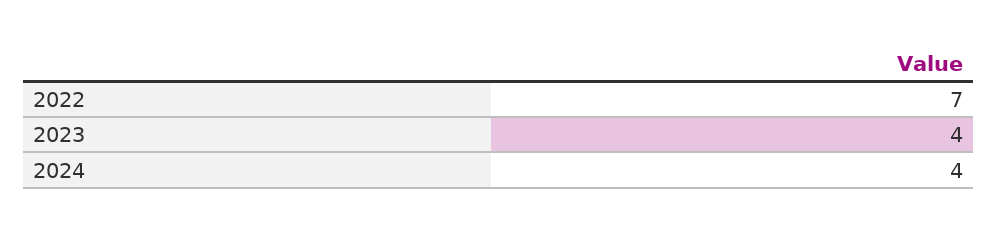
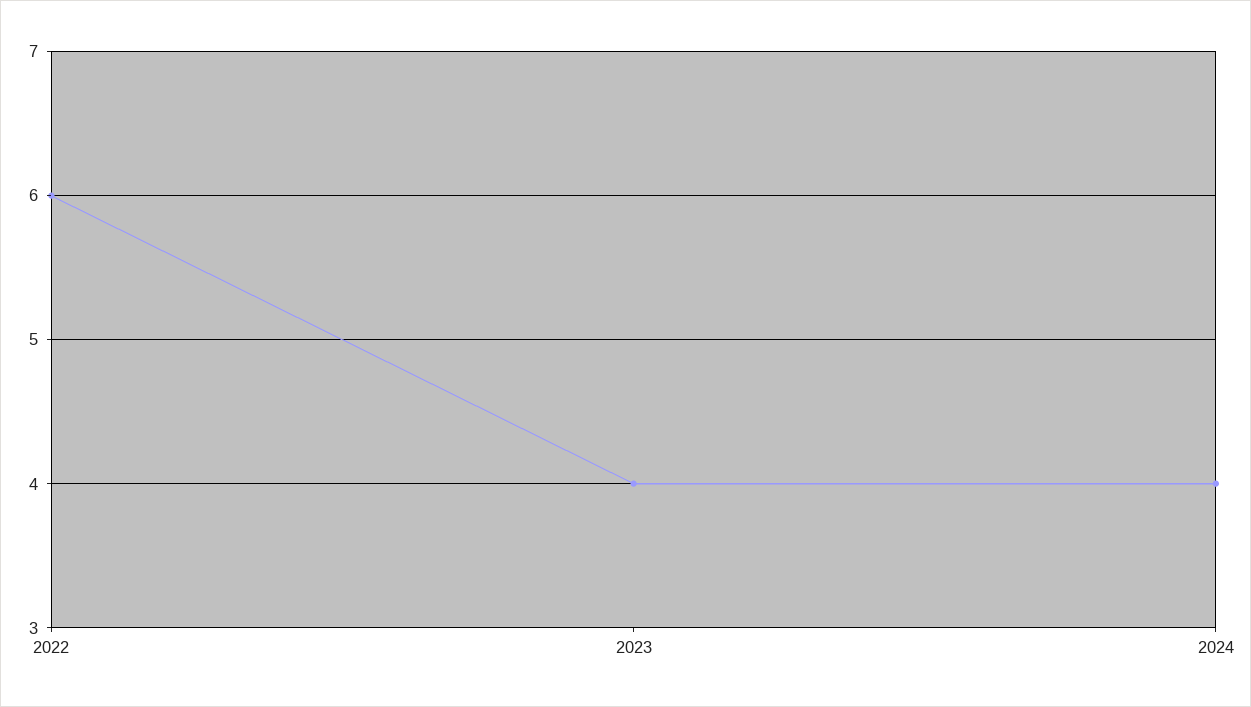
2022: 7 -> 6

